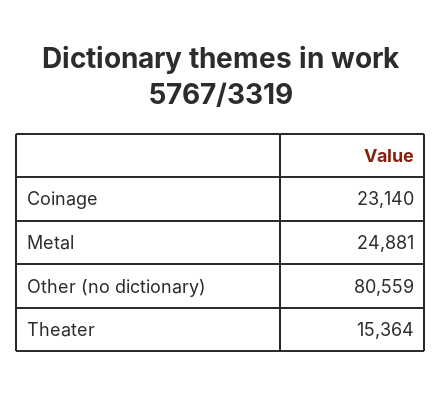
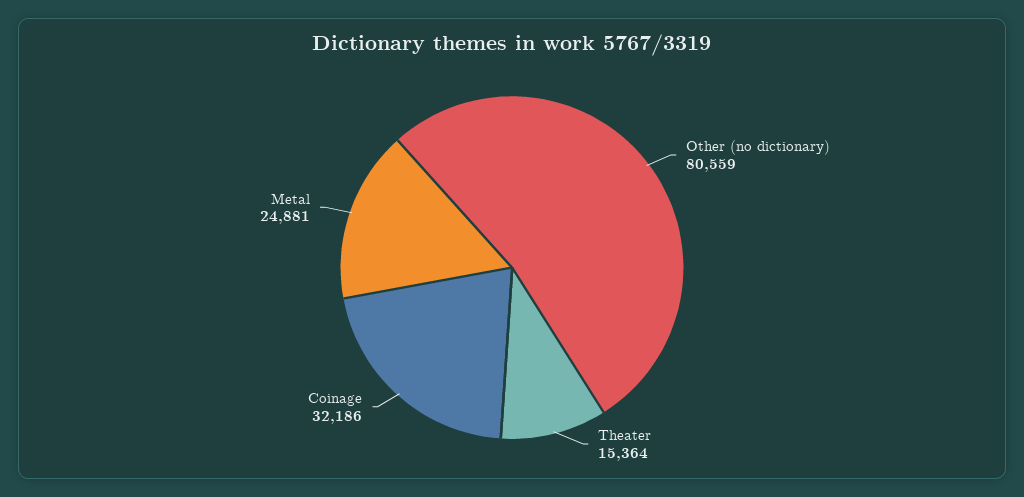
Coinage: 23140 -> 32186

